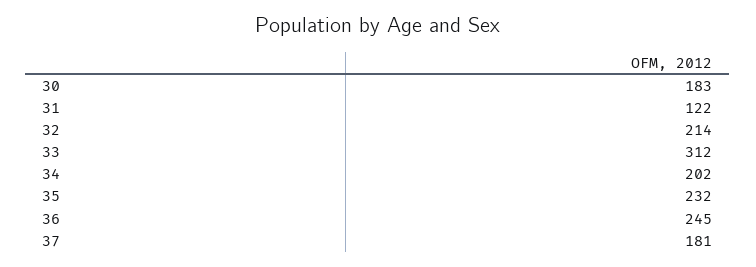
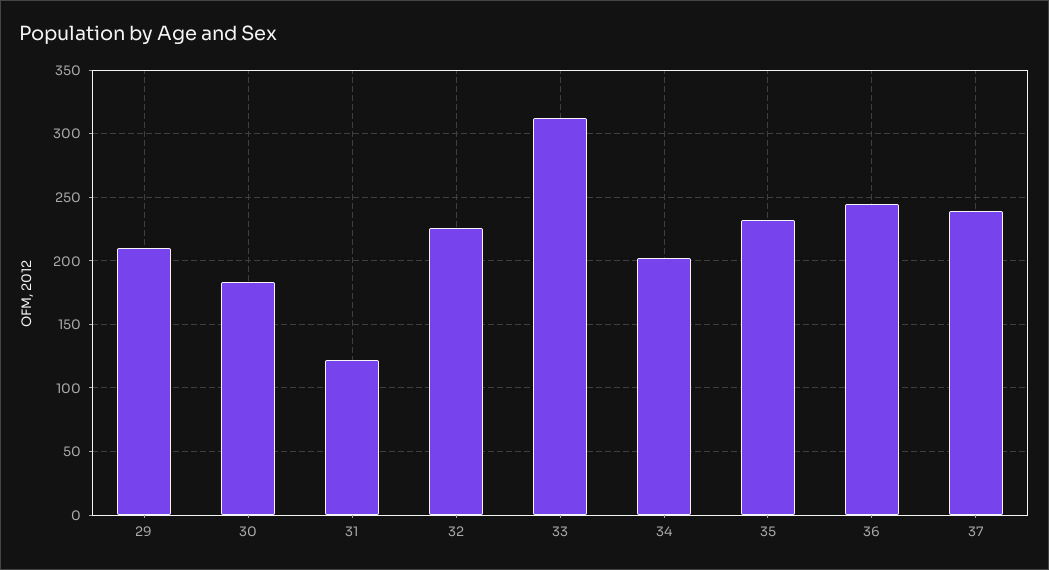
32: 214 -> 225
37: 181 -> 240
29: none -> 210

